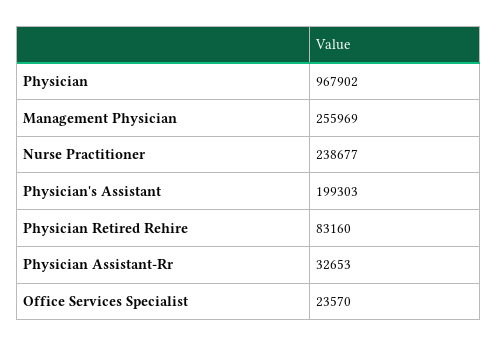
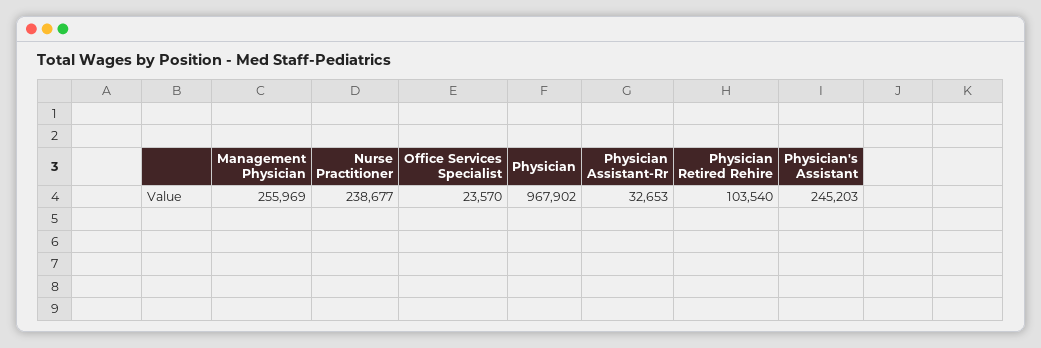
Physician's Assistant: 199303 -> 245203
Physician Retired Rehire: 83160 -> 103540

